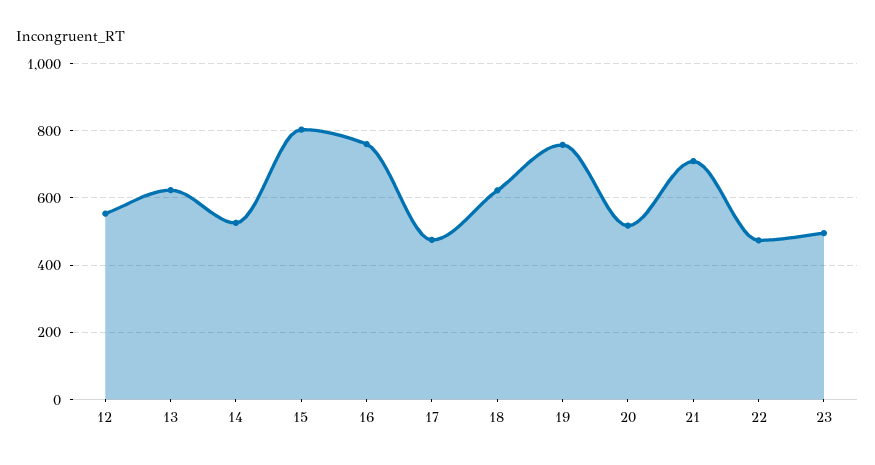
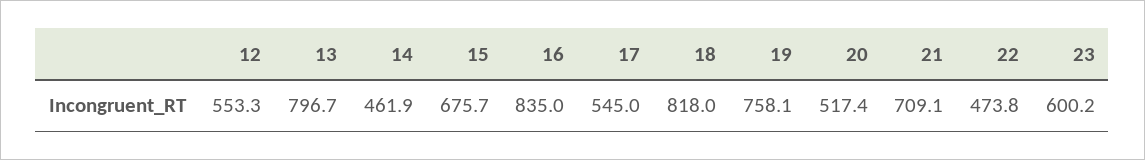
13: 620 -> 796.7
14: 520 -> 461.9
15: 800 -> 675.7
16: 760 -> 835
17: 480 -> 545
18: 620 -> 818
23: 500 -> 600.2

